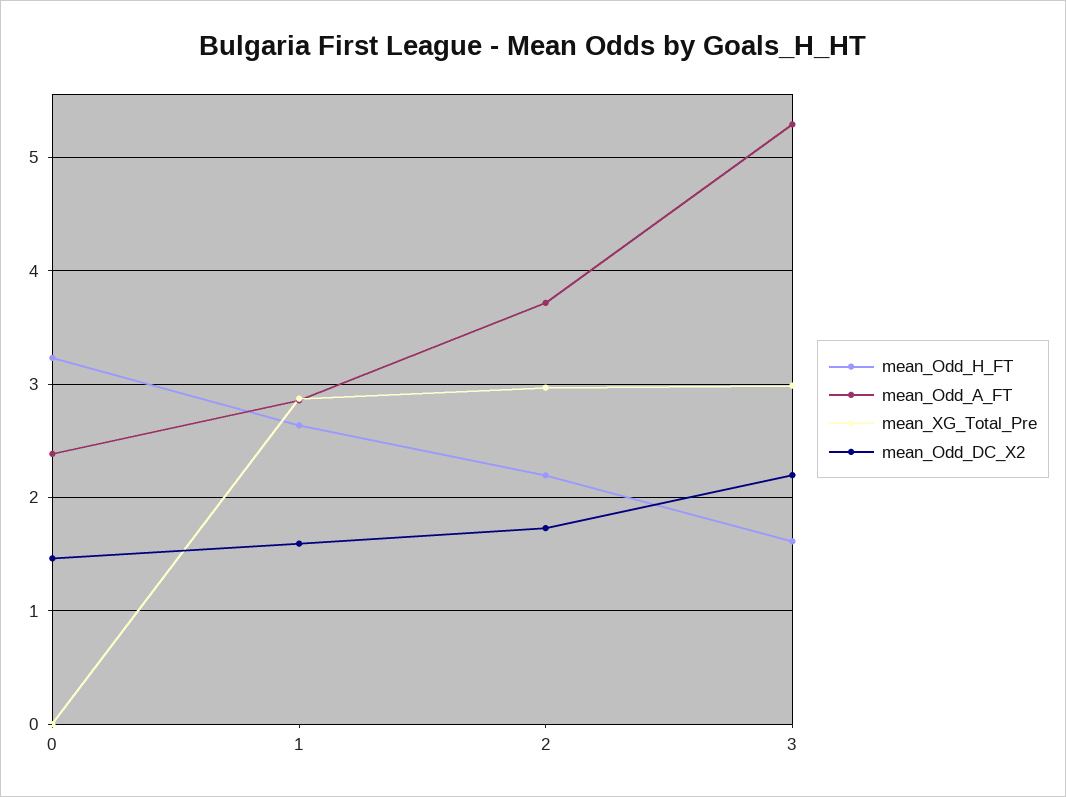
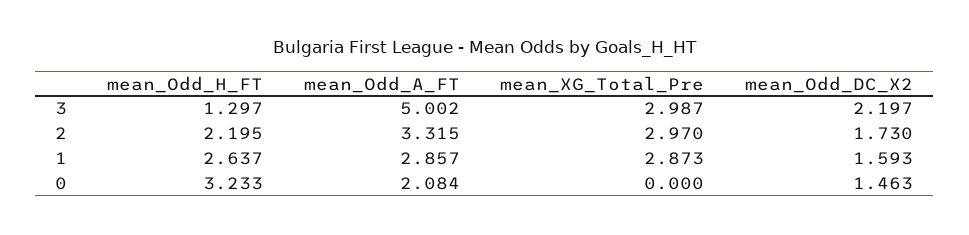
mean_Odd_A_FT, 0: 2.4 -> 2.084
mean_Odd_A_FT, 2: 3.7 -> 3.315
mean_Odd_H_FT, 3: 1.6 -> 1.297
mean_Odd_A_FT, 3: 5.3 -> 5.002

